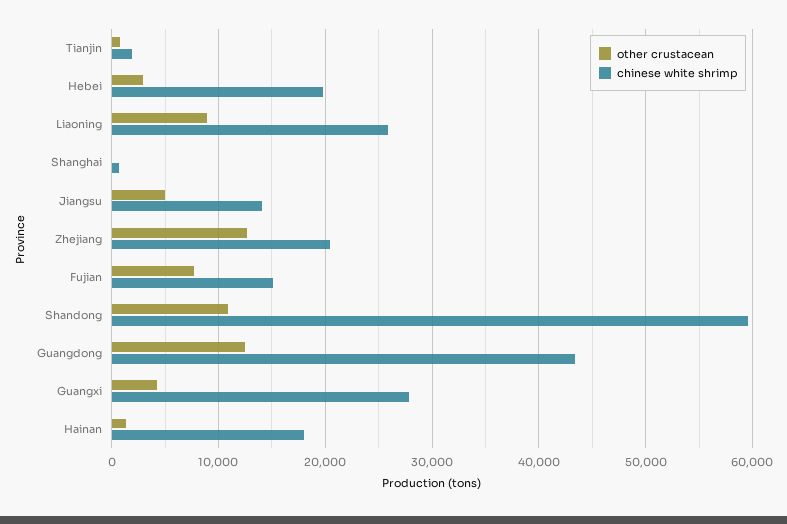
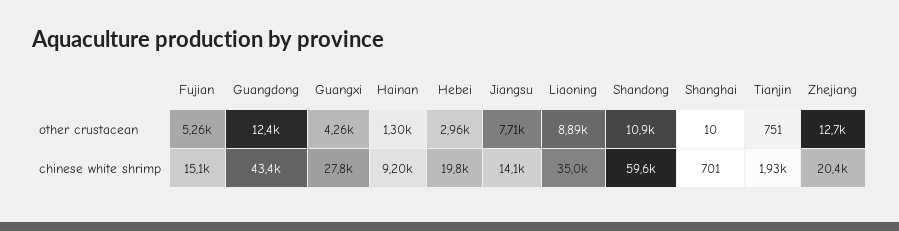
chinese white shrimp, Liaoning: 26000 -> 35000
other crustacean, Jiangsu: 5000 -> 7710
other crustacean, Fujian: 8000 -> 5260
chinese white shrimp, Hainan: 18000 -> 9200

